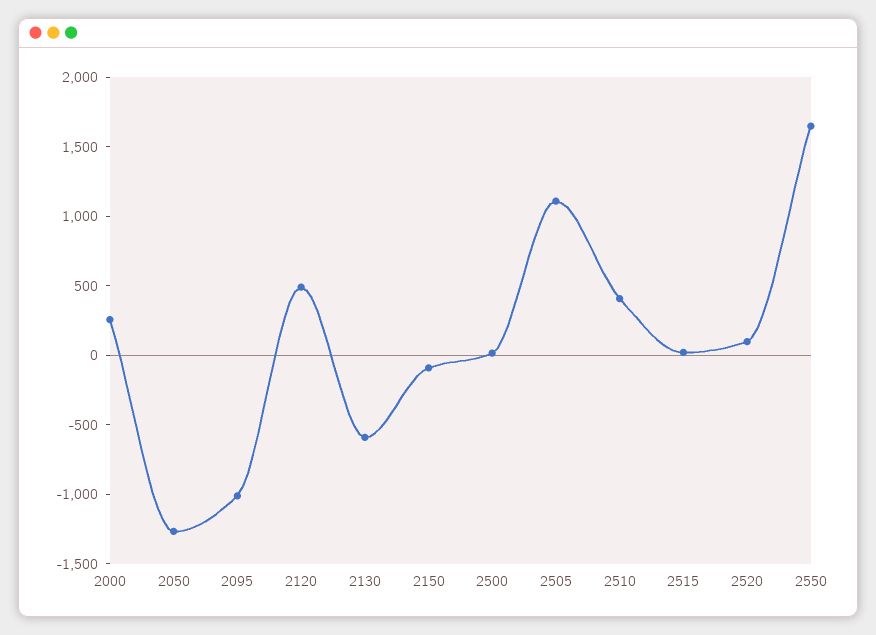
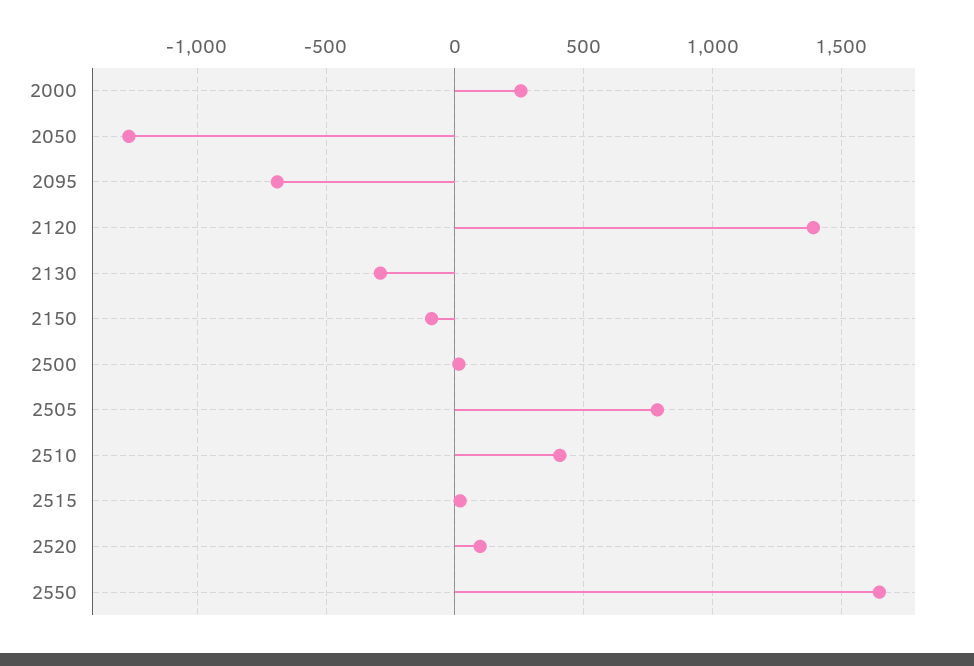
2095: -1000 -> -700
2120: 500 -> 1400
2130: -600 -> -300
2505: 1100 -> 800

